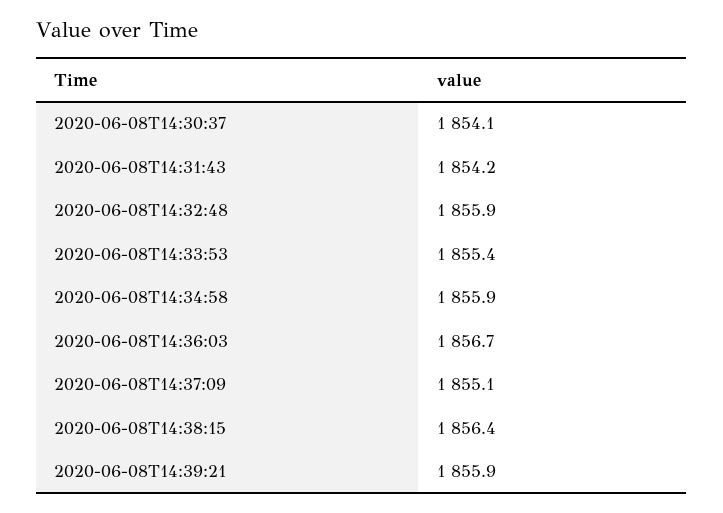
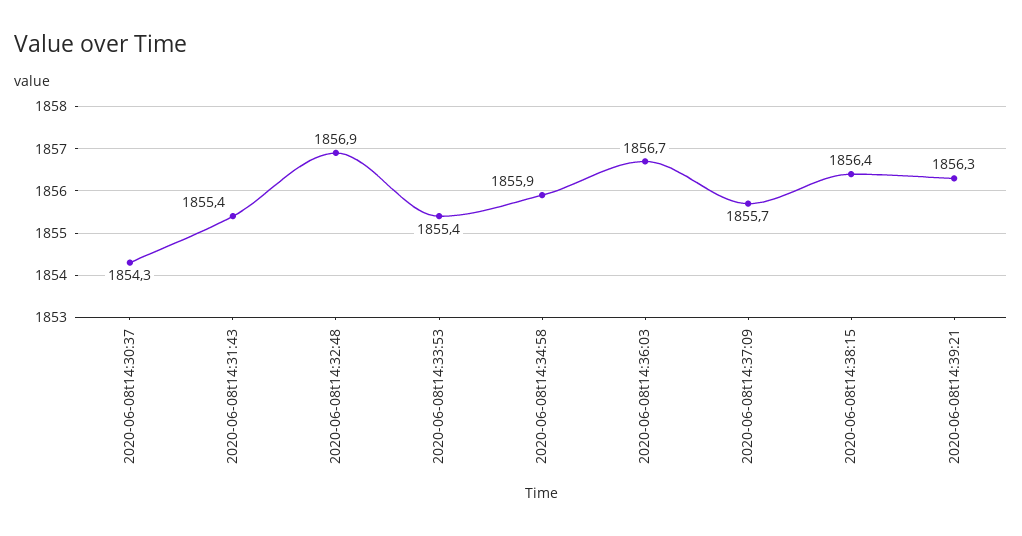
2020-06-08T14:30:37: 1854.1 -> 1854.3
2020-06-08T14:31:43: 1854.2 -> 1855.4
2020-06-08T14:32:48: 1855.9 -> 1856.9
2020-06-08T14:37:09: 1855.1 -> 1855.7
2020-06-08T14:39:21: 1855.9 -> 1856.3

